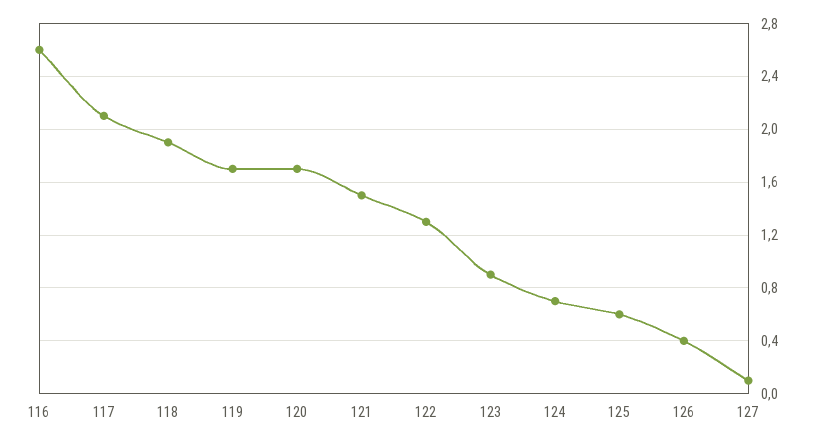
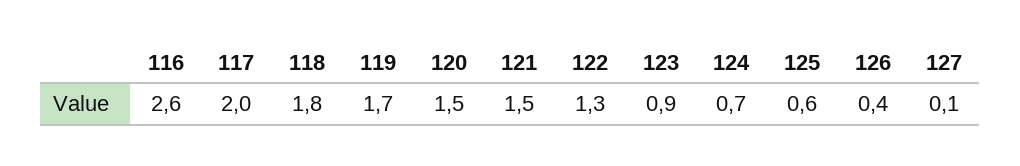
117: 2.1 -> 2
118: 1.9 -> 1.8
120: 1.7 -> 1.5

